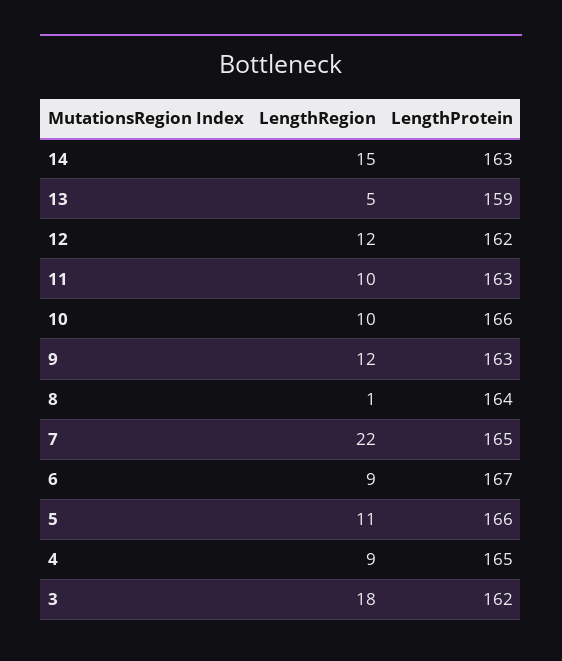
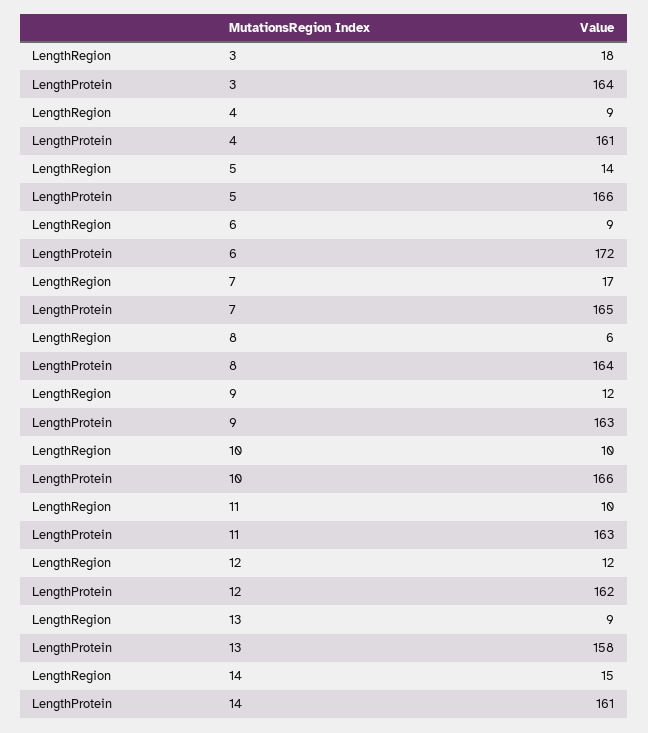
LengthProtein, 14: 163 -> 161
LengthRegion, 13: 5 -> 9
LengthProtein, 13: 159 -> 158
LengthRegion, 8: 1 -> 6
LengthRegion, 7: 22 -> 17
LengthProtein, 6: 167 -> 172
LengthRegion, 5: 11 -> 14
LengthProtein, 4: 165 -> 161
LengthProtein, 3: 162 -> 164

